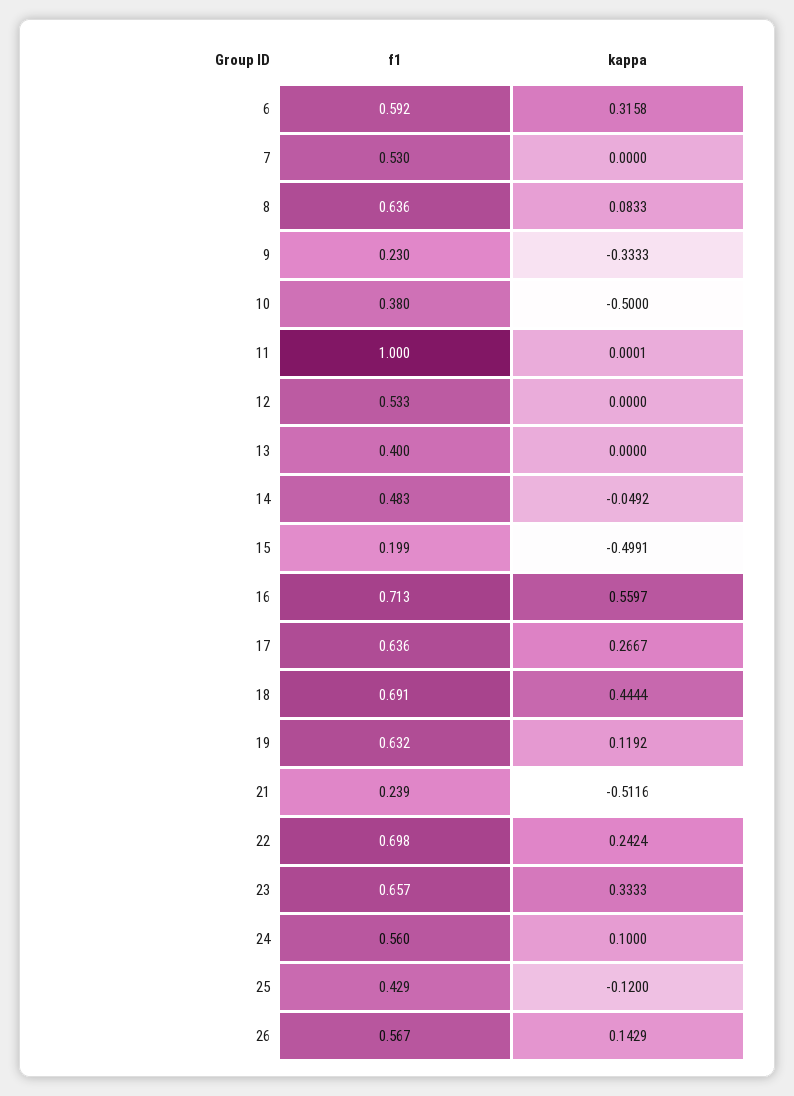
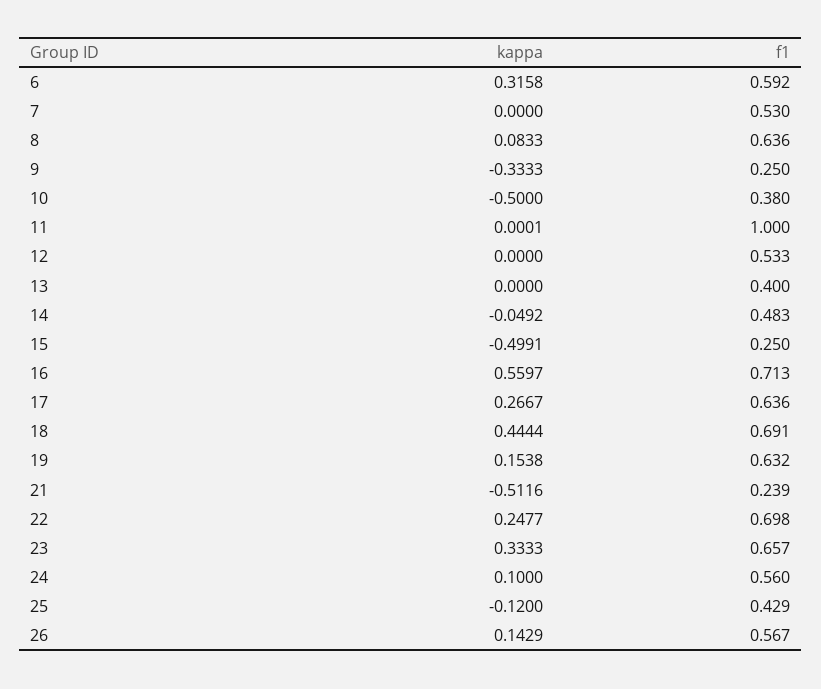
f1, 9: 0.23 -> 0.25
f1, 15: 0.199 -> 0.25
kappa, 19: 0.1192 -> 0.1538
kappa, 22: 0.2424 -> 0.2477

